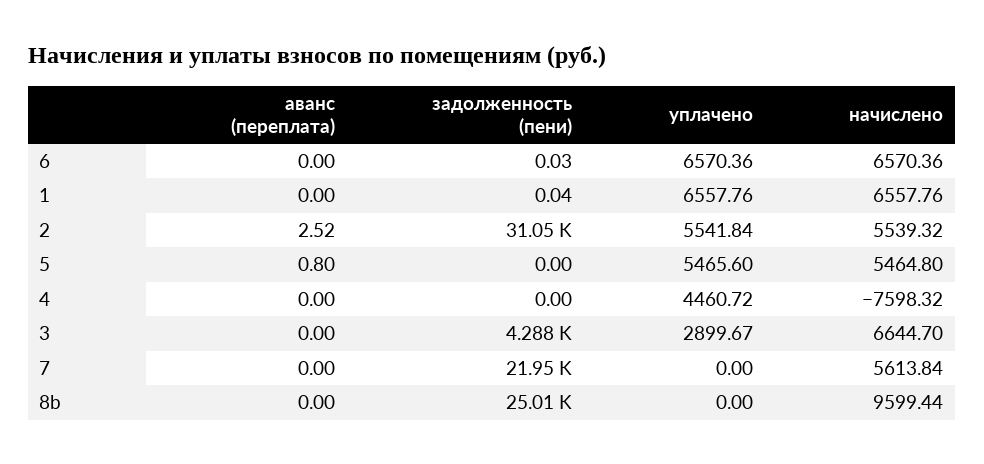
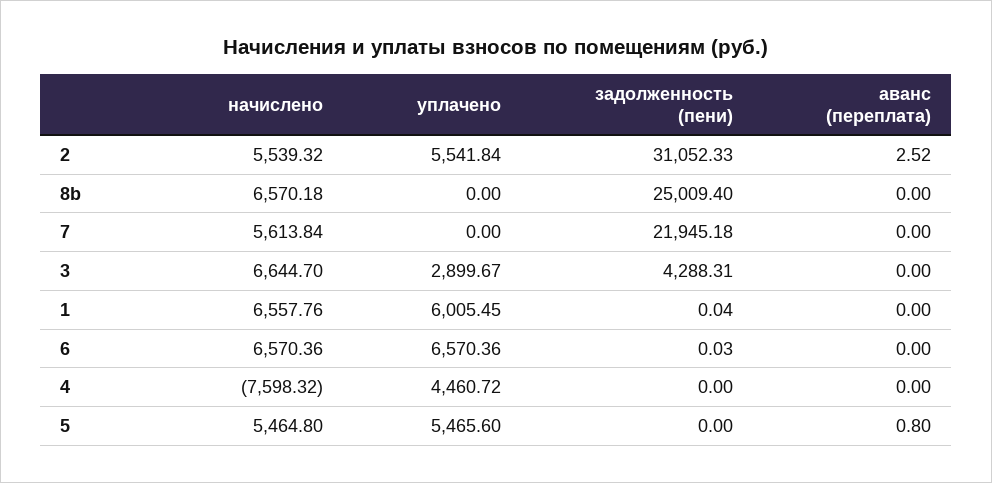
уплачено, 1: 6557.76 -> 6005.45
начислено, 8b: 9599.44 -> 6570.18

